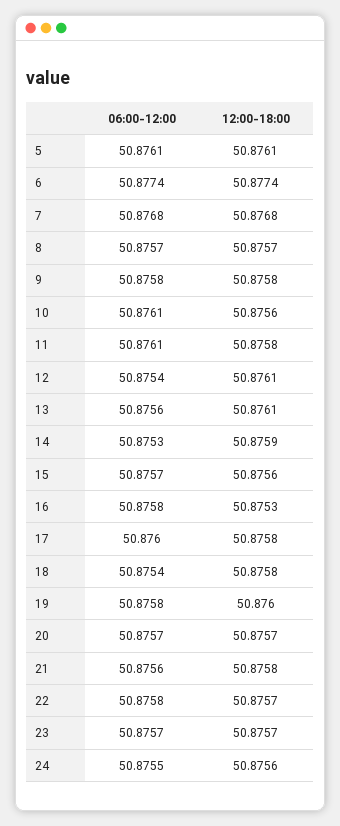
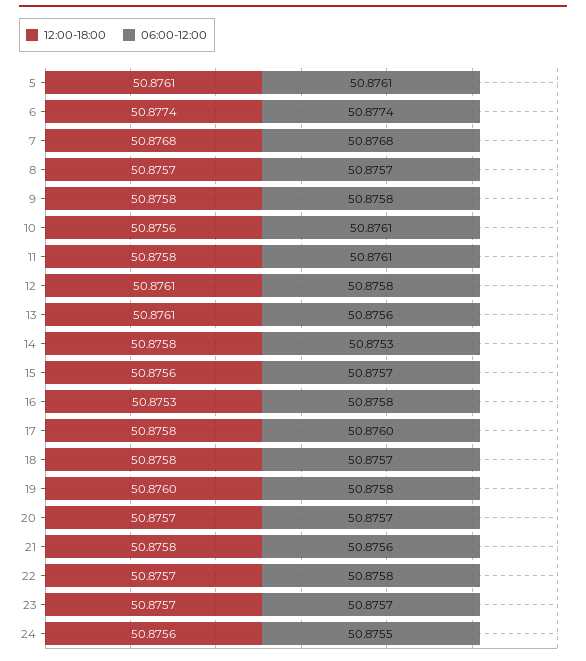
06:00-12:00, 12: 50.8754 -> 50.8758
12:00-18:00, 14: 50.8759 -> 50.8758
06:00-12:00, 18: 50.8754 -> 50.8757

